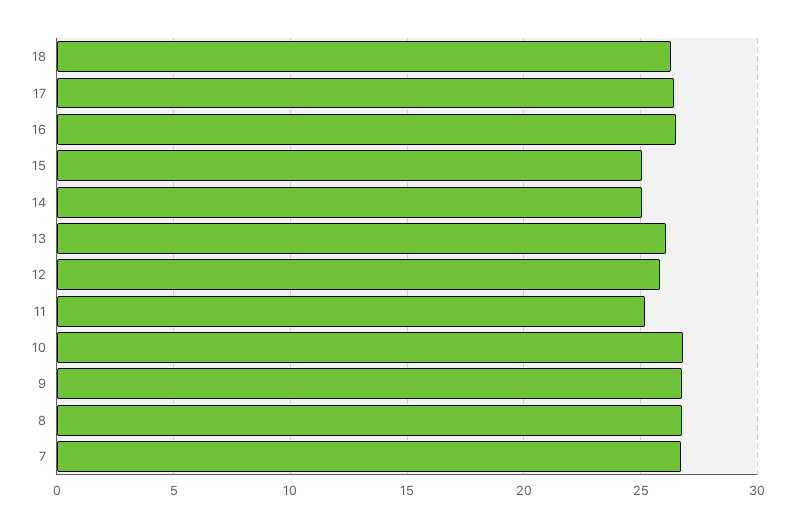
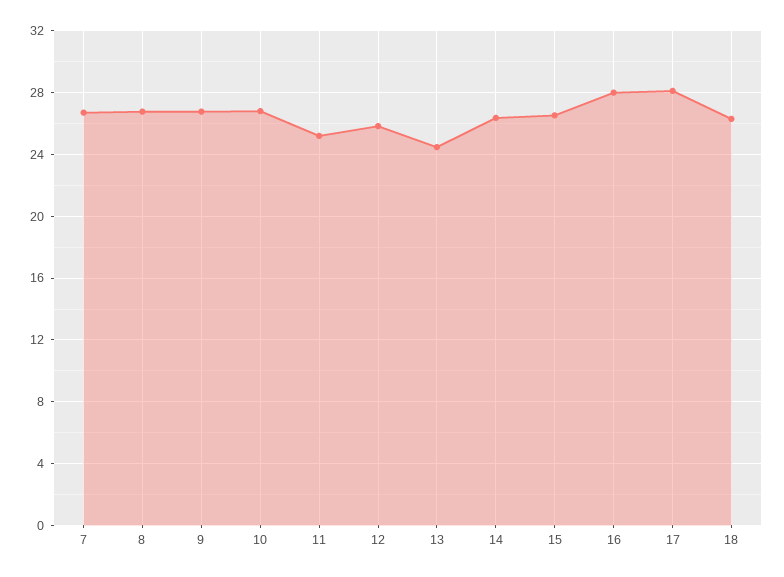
17: 26.5 -> 28
16: 26.5 -> 28
15: 25 -> 26.5
14: 25 -> 26.5
13: 26 -> 24.5

